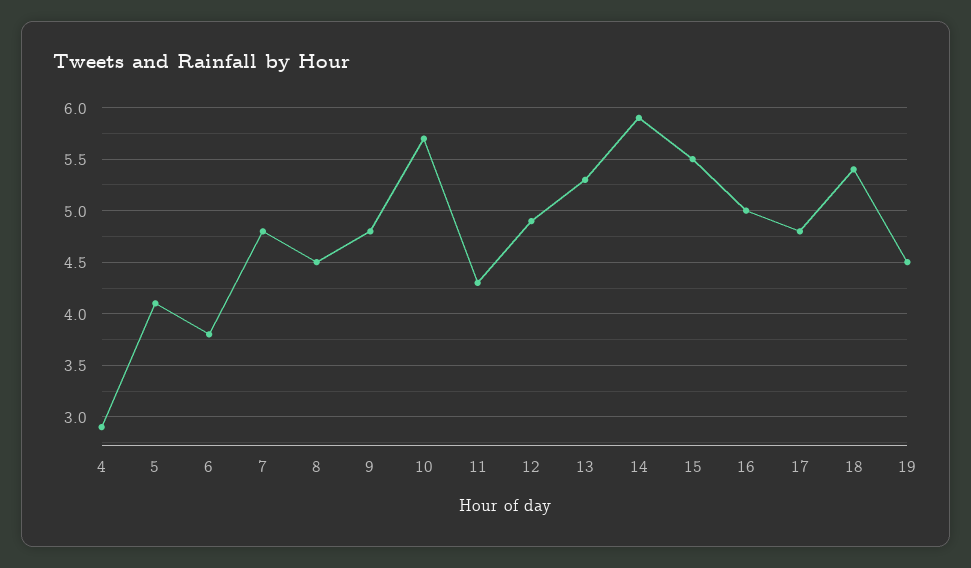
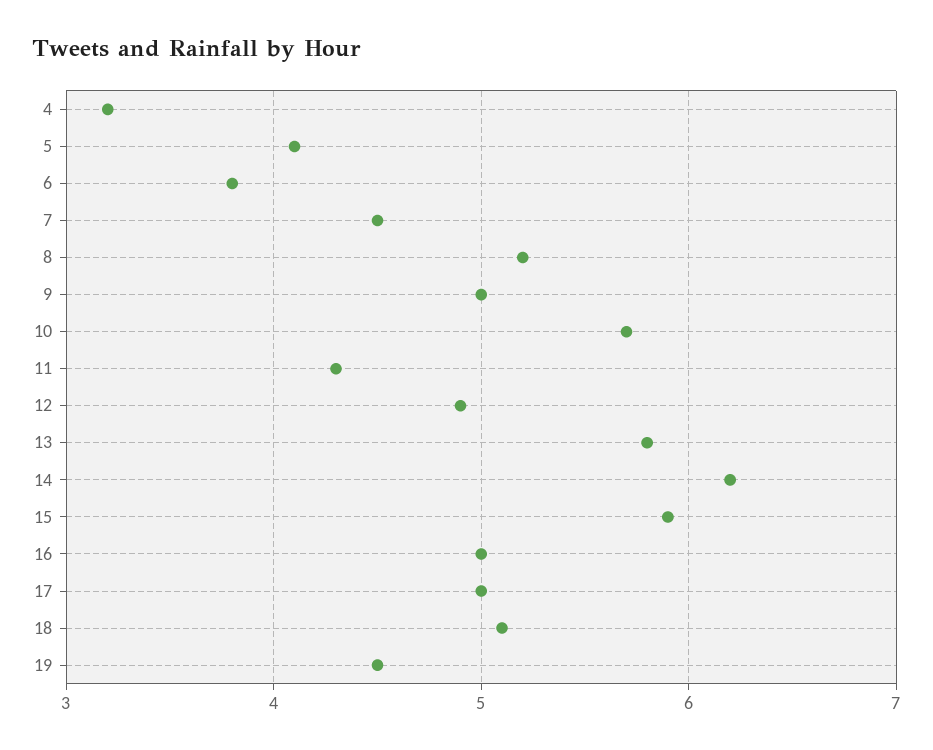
4: 2.9 -> 3.2
7: 4.8 -> 4.5
8: 4.5 -> 5.2
9: 4.8 -> 5
13: 5.3 -> 5.8
14: 5.9 -> 6.2
15: 5.5 -> 5.9
17: 4.8 -> 5
18: 5.4 -> 5.1

